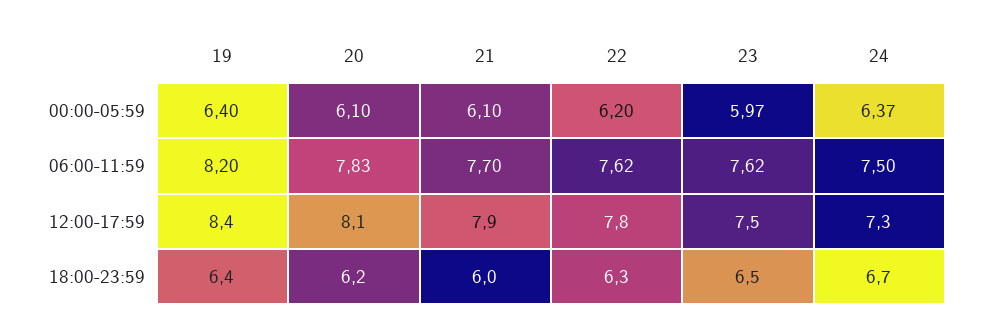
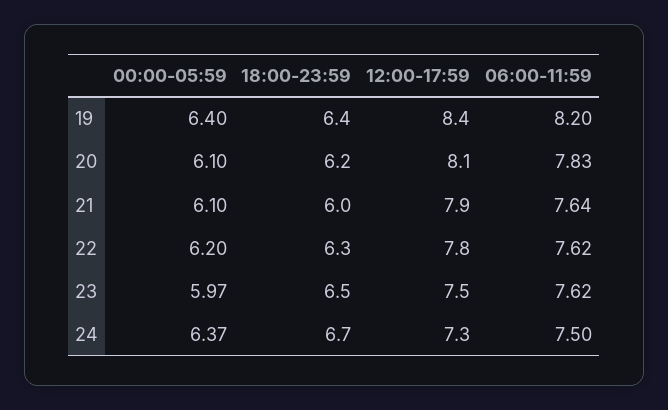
21, 06:00-11:59: 7.7 -> 7.64

